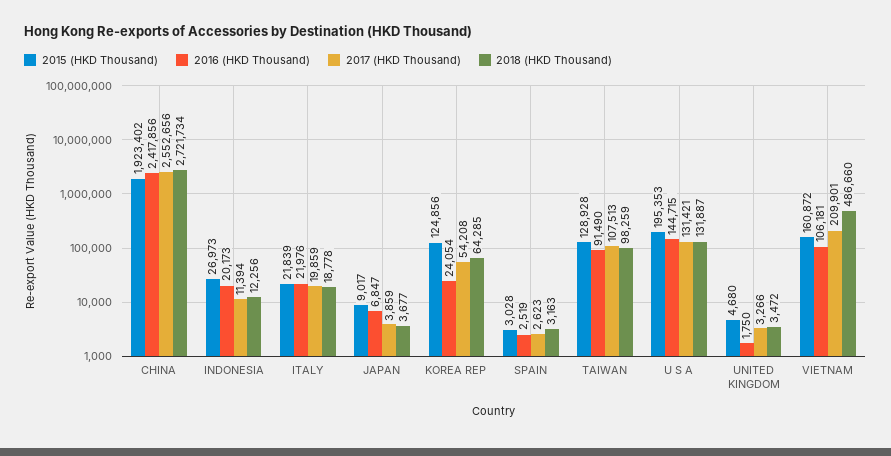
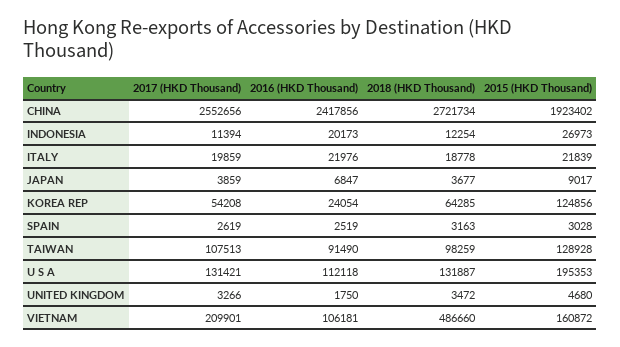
2018 (HKD Thousand), INDONESIA: 12256 -> 12254
2017 (HKD Thousand), SPAIN: 2623 -> 2619
2016 (HKD Thousand), U S A: 144715 -> 112118

